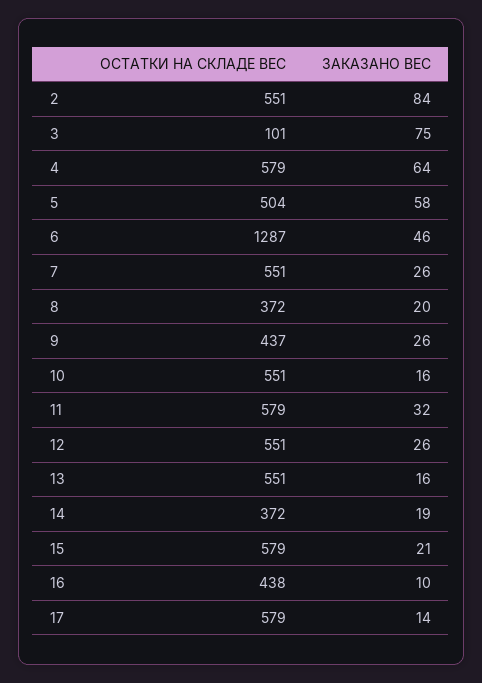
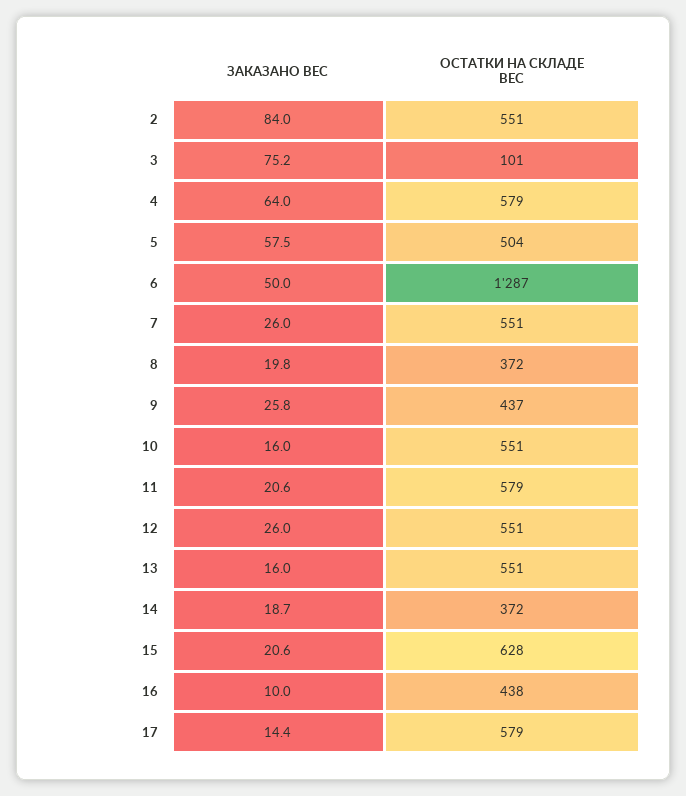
ЗАКАЗАНО ВЕС, 6: 46 -> 50
ЗАКАЗАНО ВЕС, 11: 32 -> 20.6
ОСТАТКИ НА СКЛАДЕ ВЕС, 15: 579 -> 628

